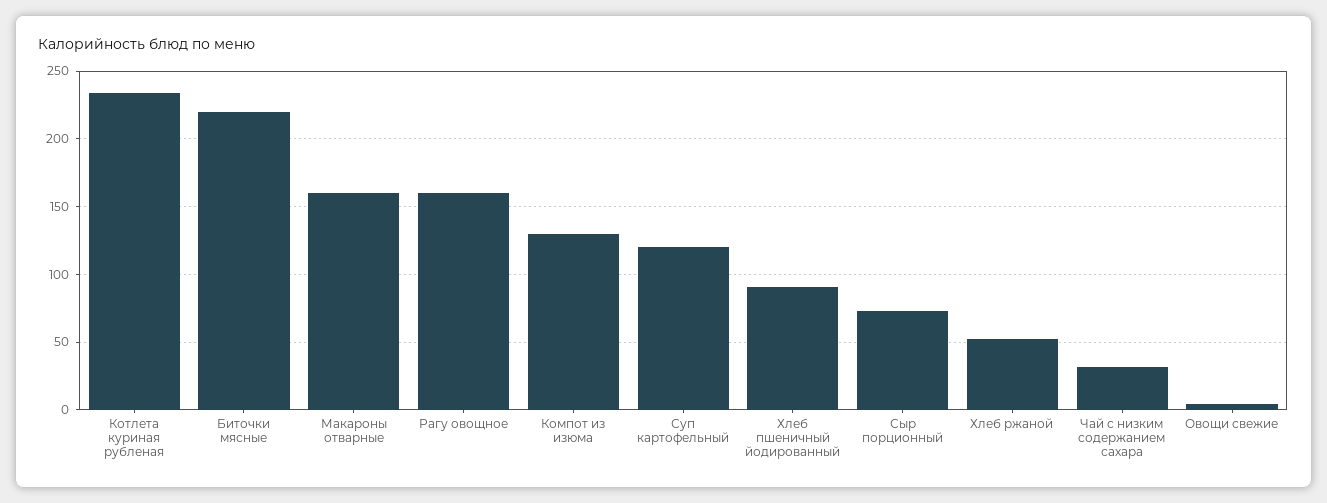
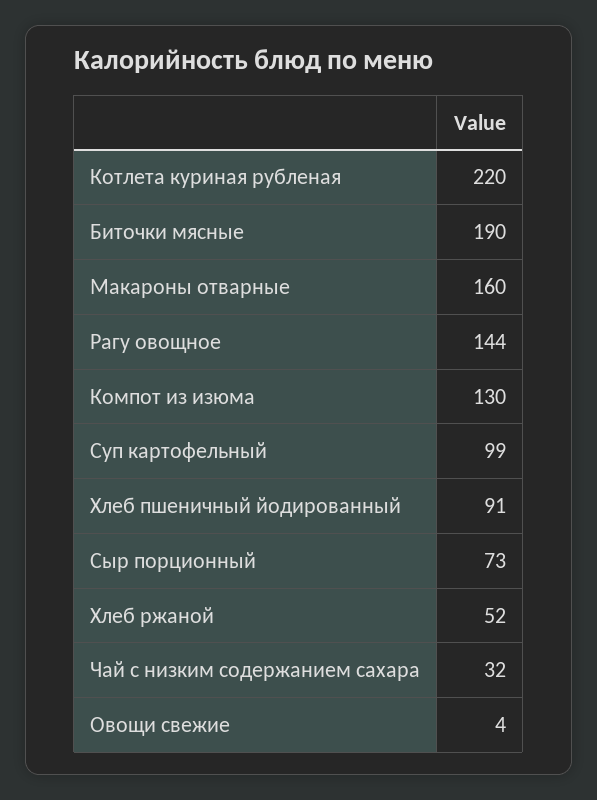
Котлета куриная рубленая: 235 -> 220
Биточки мясные: 220 -> 190
Рагу овощное: 160 -> 144
Суп картофельный: 120 -> 99

